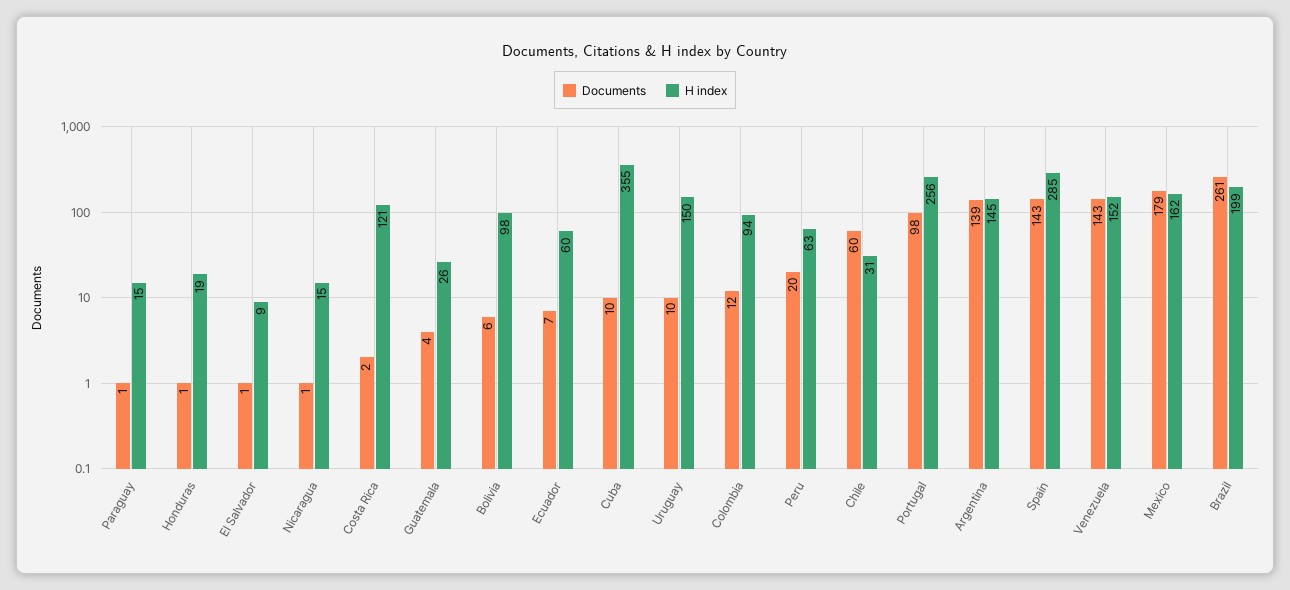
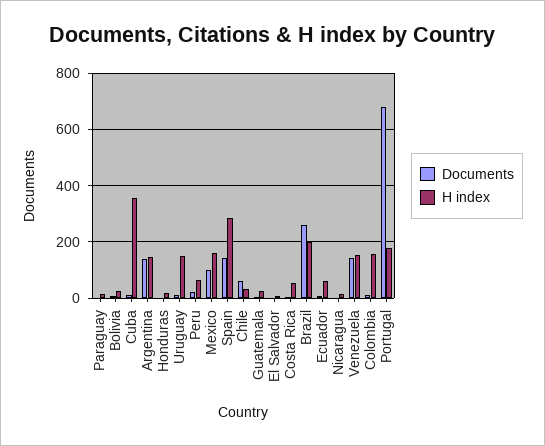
H index, Costa Rica: 121 -> 50
H index, Bolivia: 98 -> 25
H index, Colombia: 94 -> 150
Documents, Portugal: 98 -> 675
H index, Portugal: 256 -> 175
Documents, Mexico: 179 -> 100

